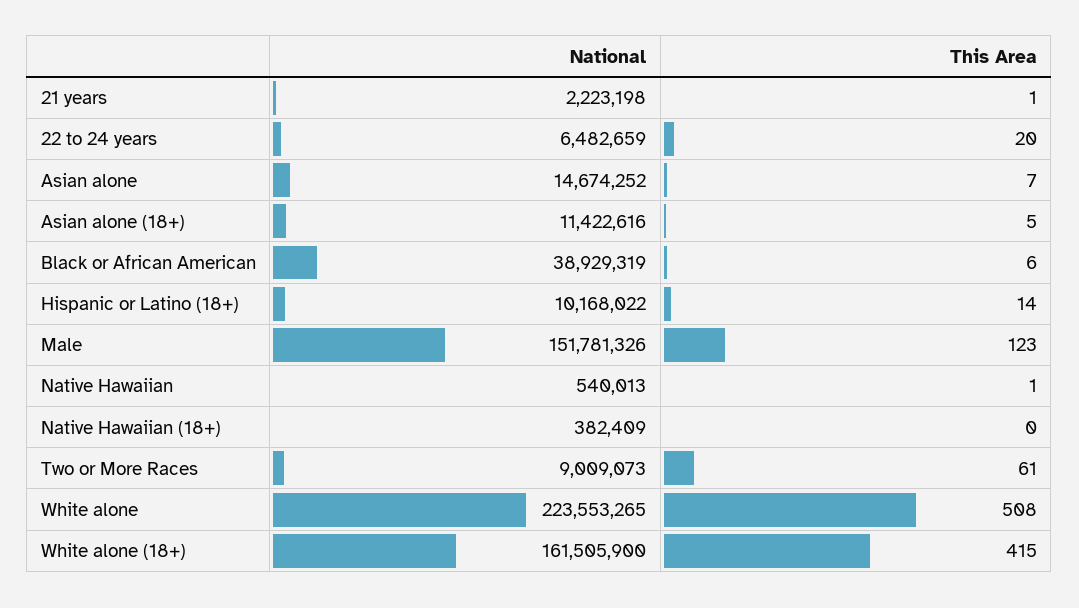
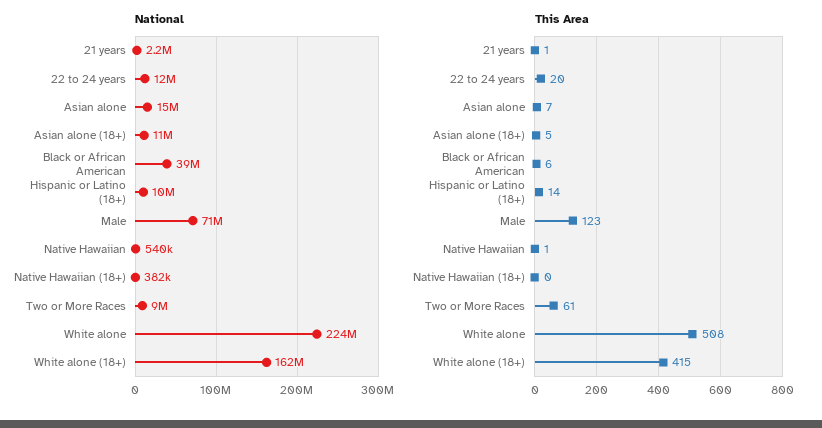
National, 22 to 24 years: 6482659 -> 12000000
National, Male: 151781326 -> 71000000

